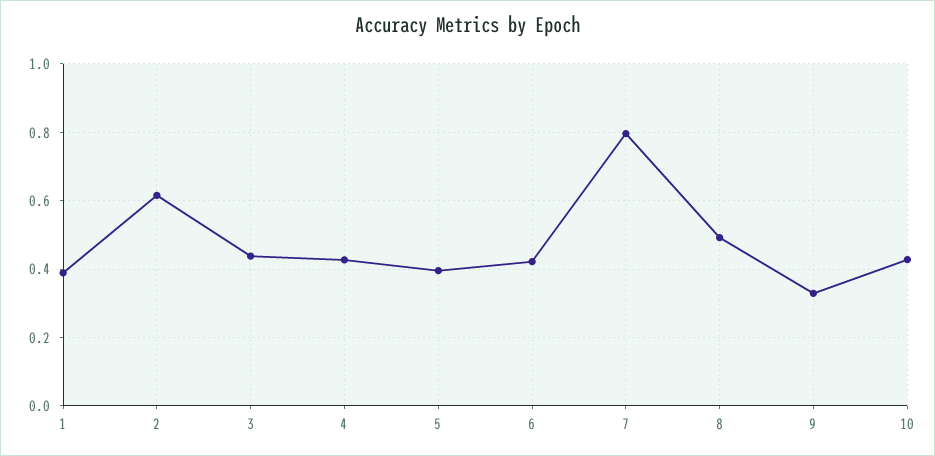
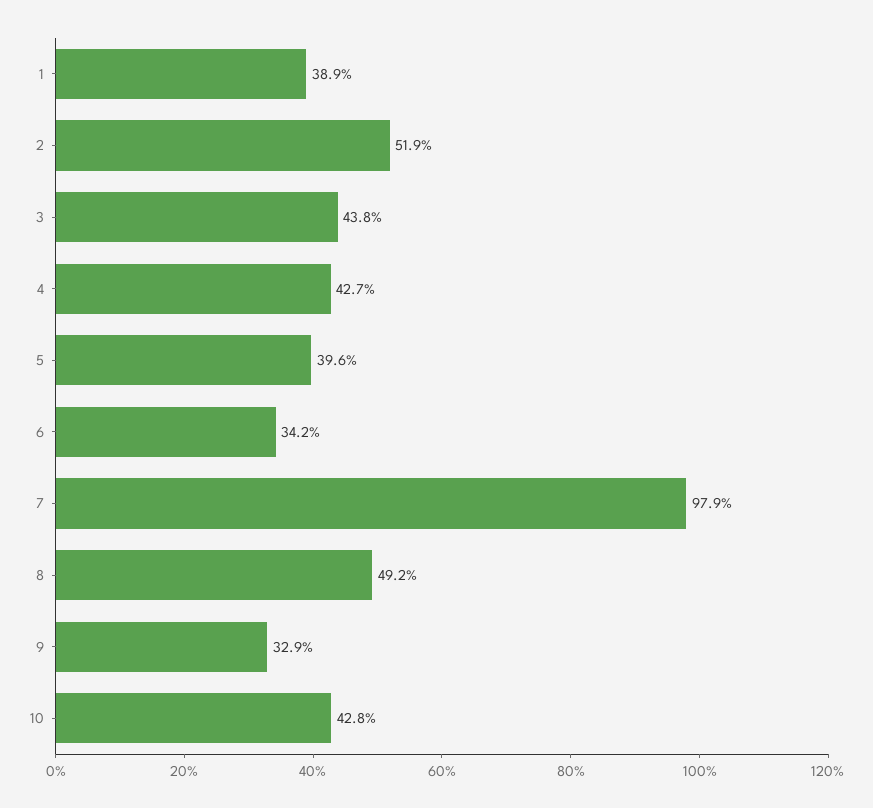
2: 0.62 -> 0.519
6: 0.42 -> 0.342
7: 0.8 -> 0.979

